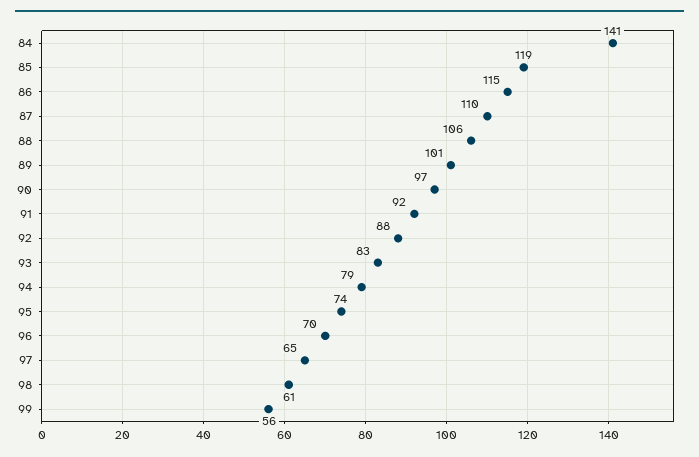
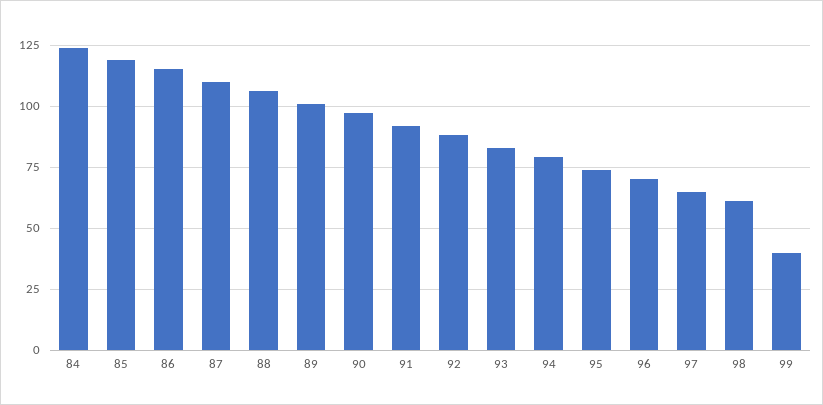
84: 141 -> 125
99: 56 -> 40

